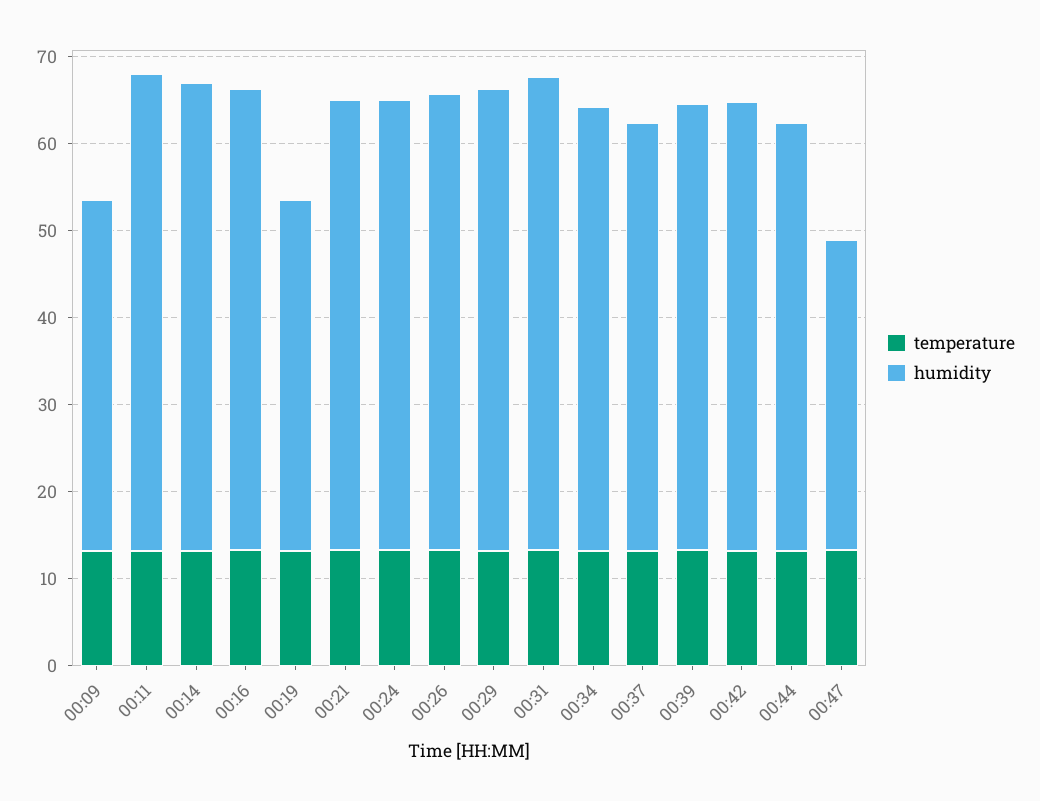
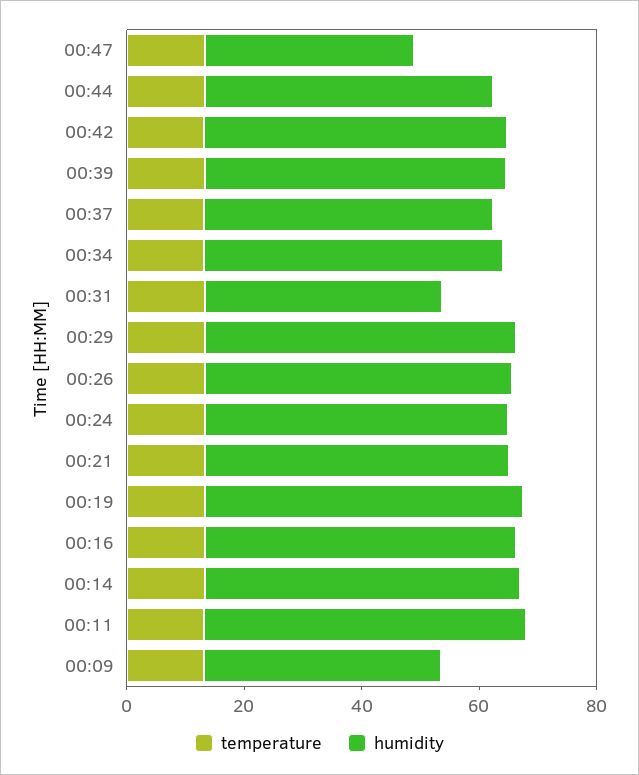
humidity, 00:19: 40 -> 55
humidity, 00:31: 54 -> 40

